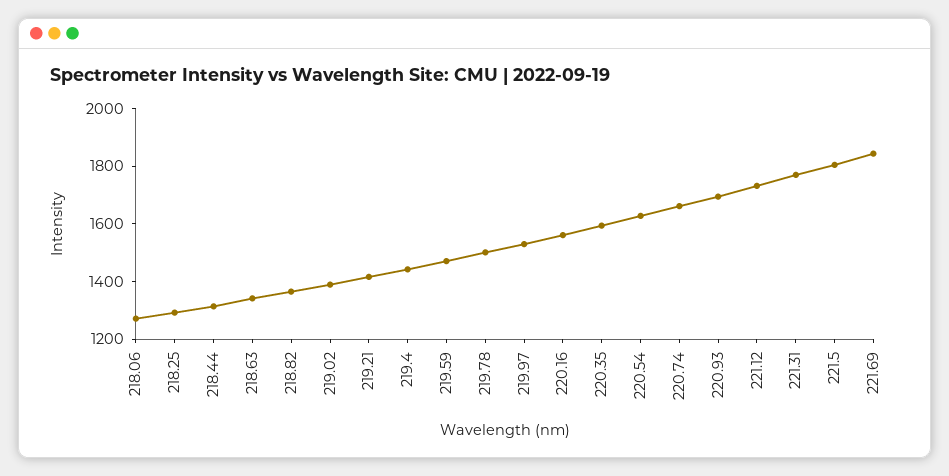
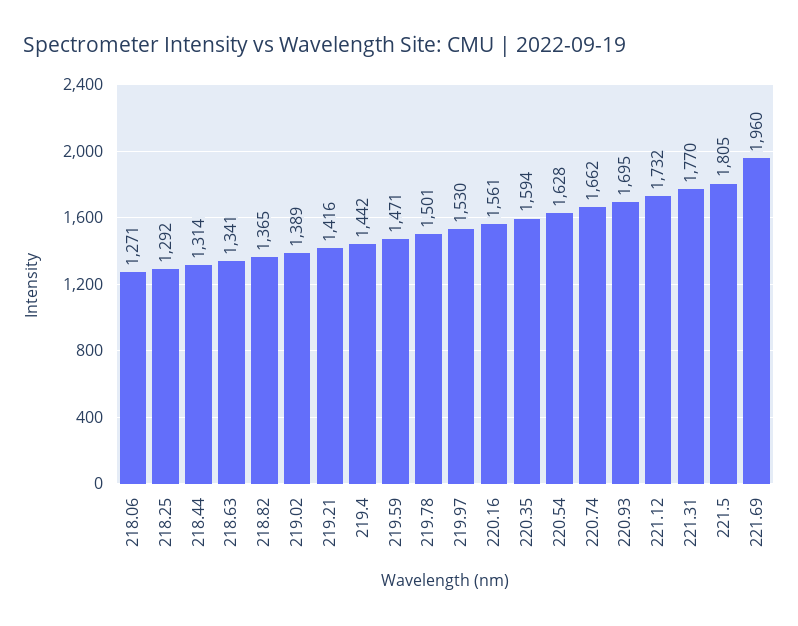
221.69: 1850 -> 1960

